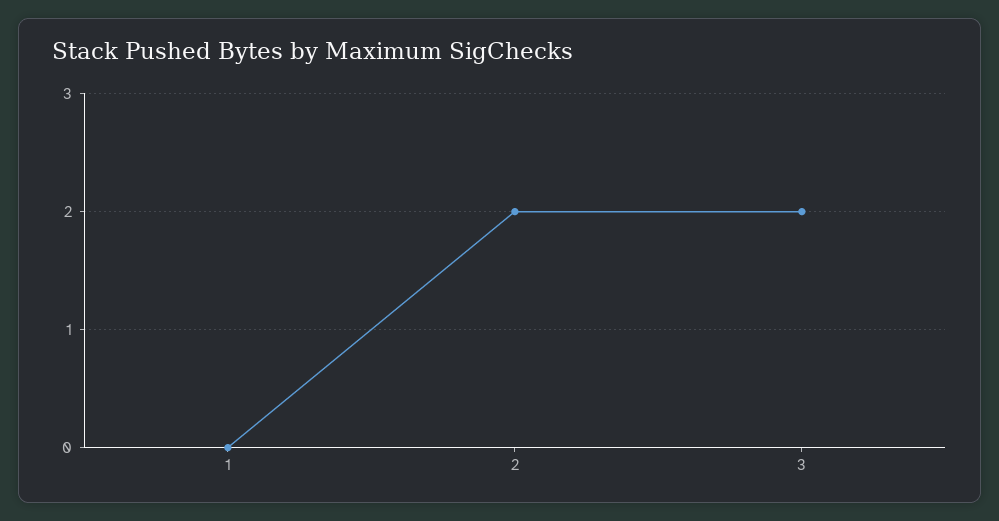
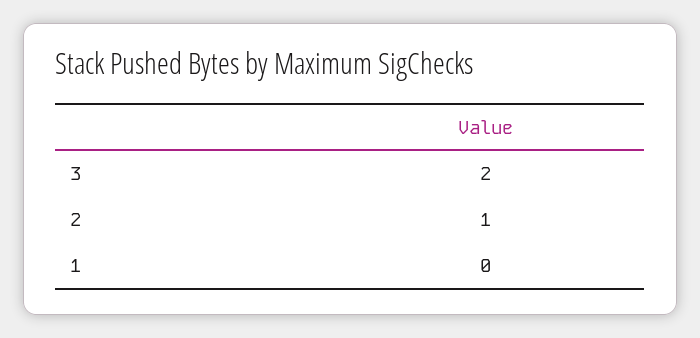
2: 2 -> 1

